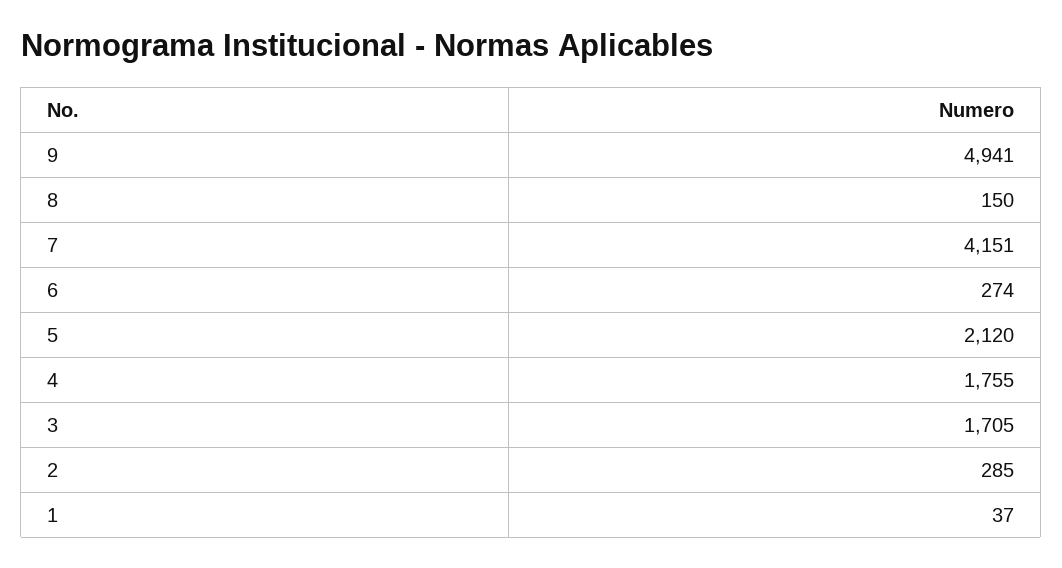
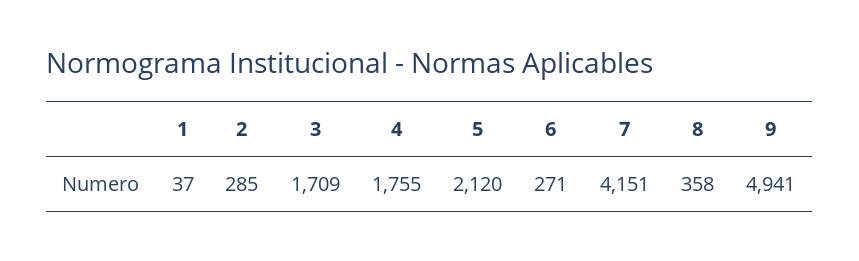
8: 150 -> 358
6: 274 -> 271
3: 1705 -> 1709

